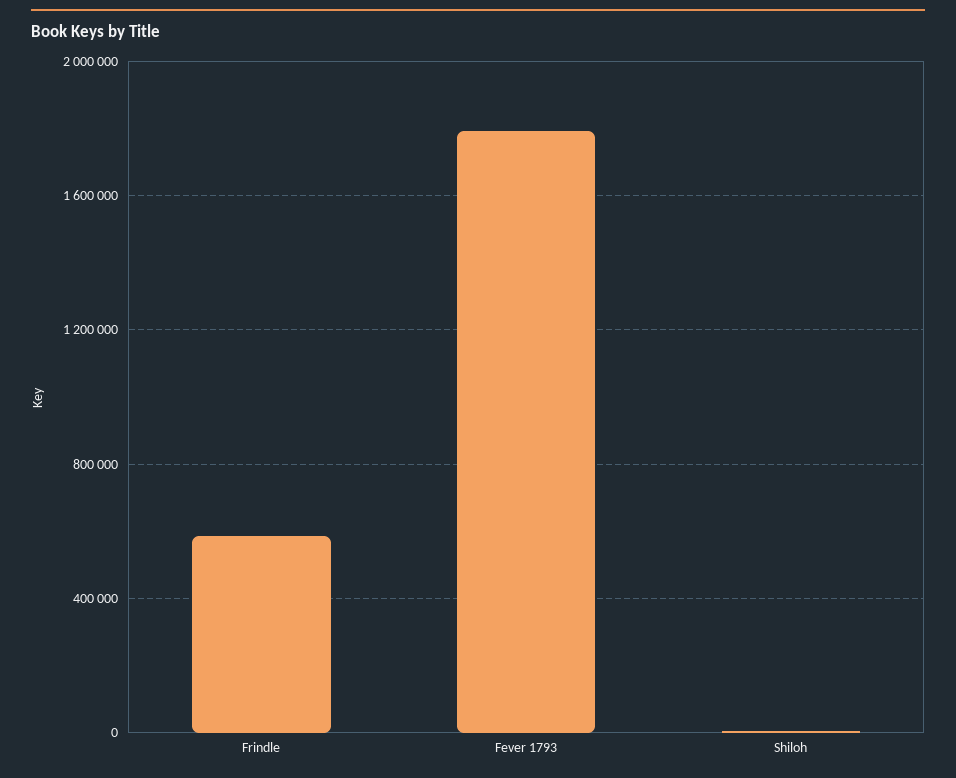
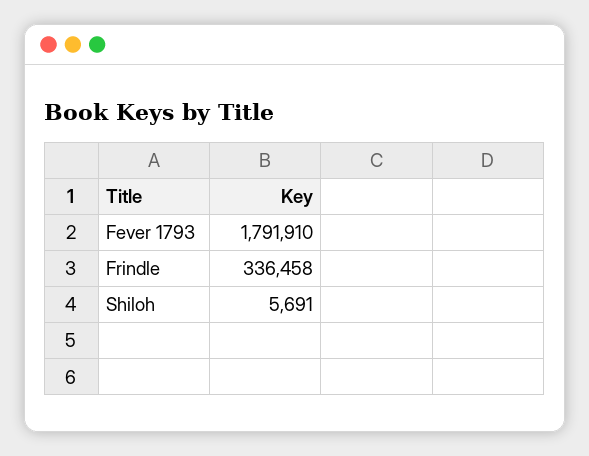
Frindle: 600000 -> 336458

